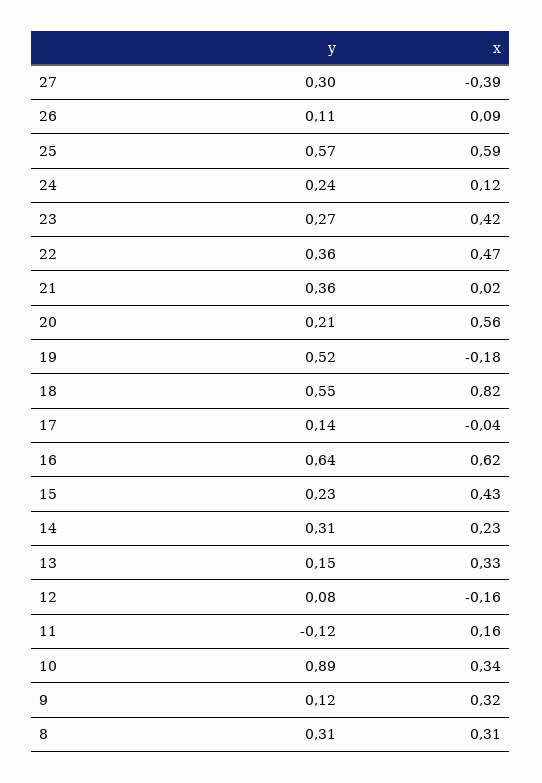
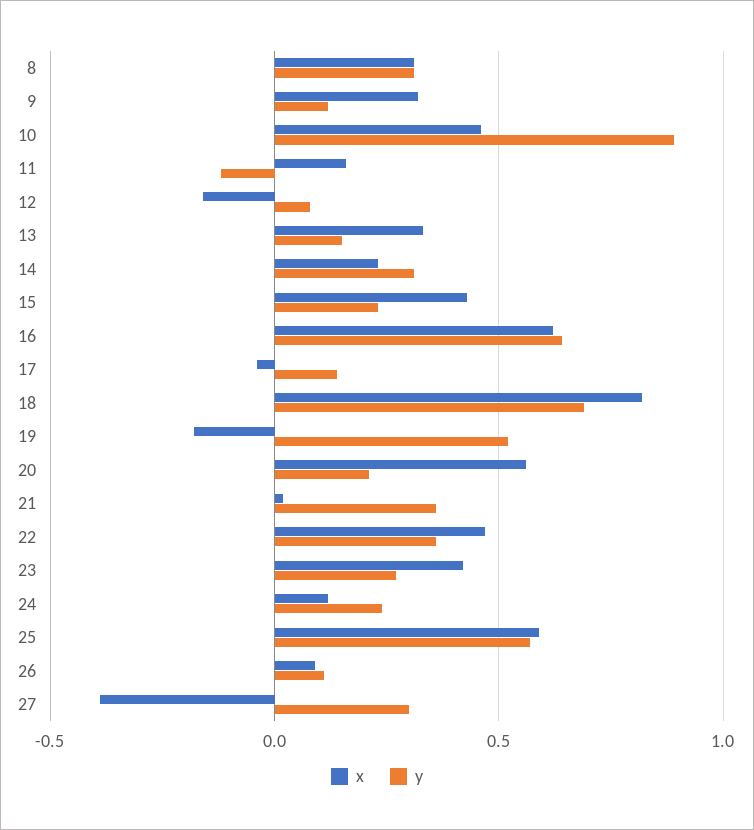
y, 18: 0.55 -> 0.7
x, 10: 0.34 -> 0.45

